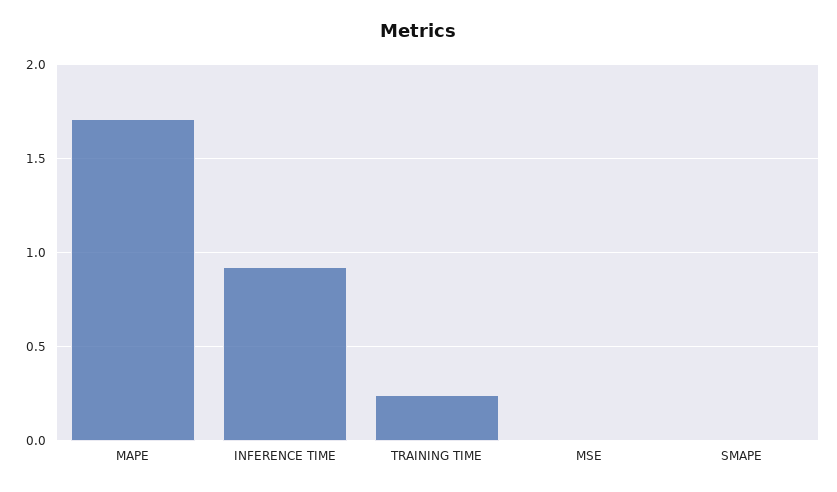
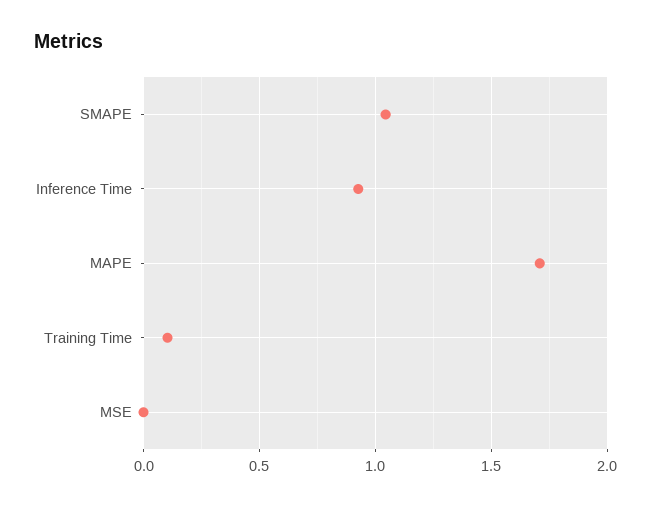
TRAINING TIME: 0.25 -> 0.1
SMAPE: 0 -> 1.05

